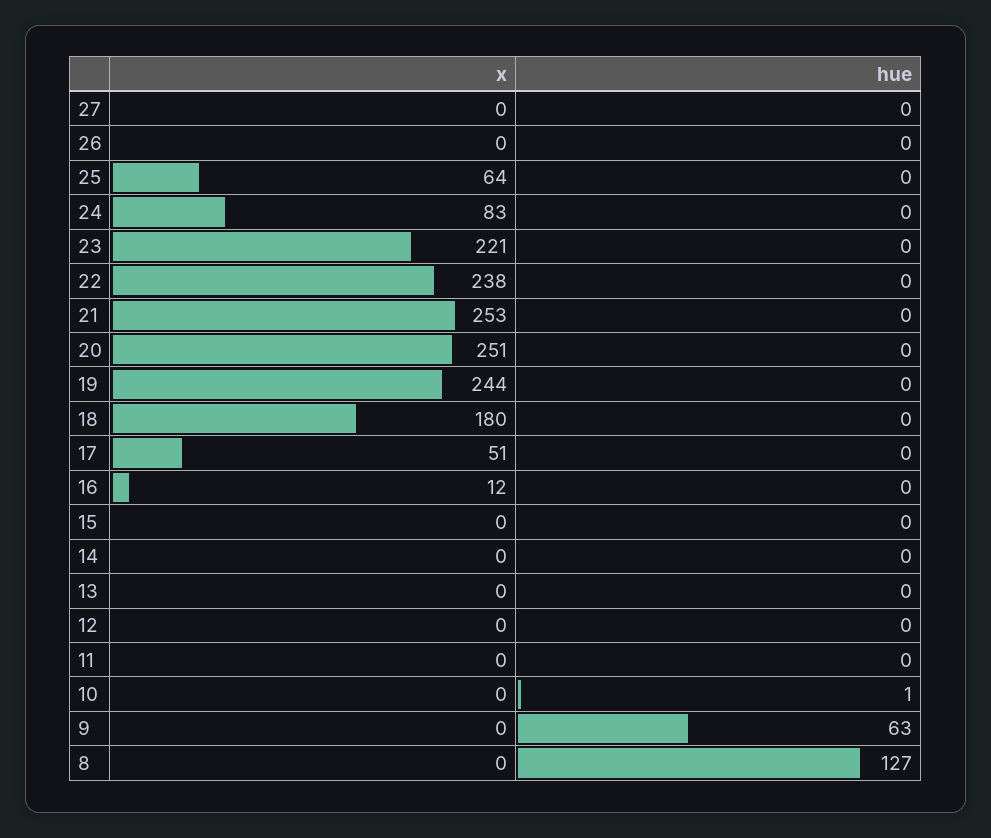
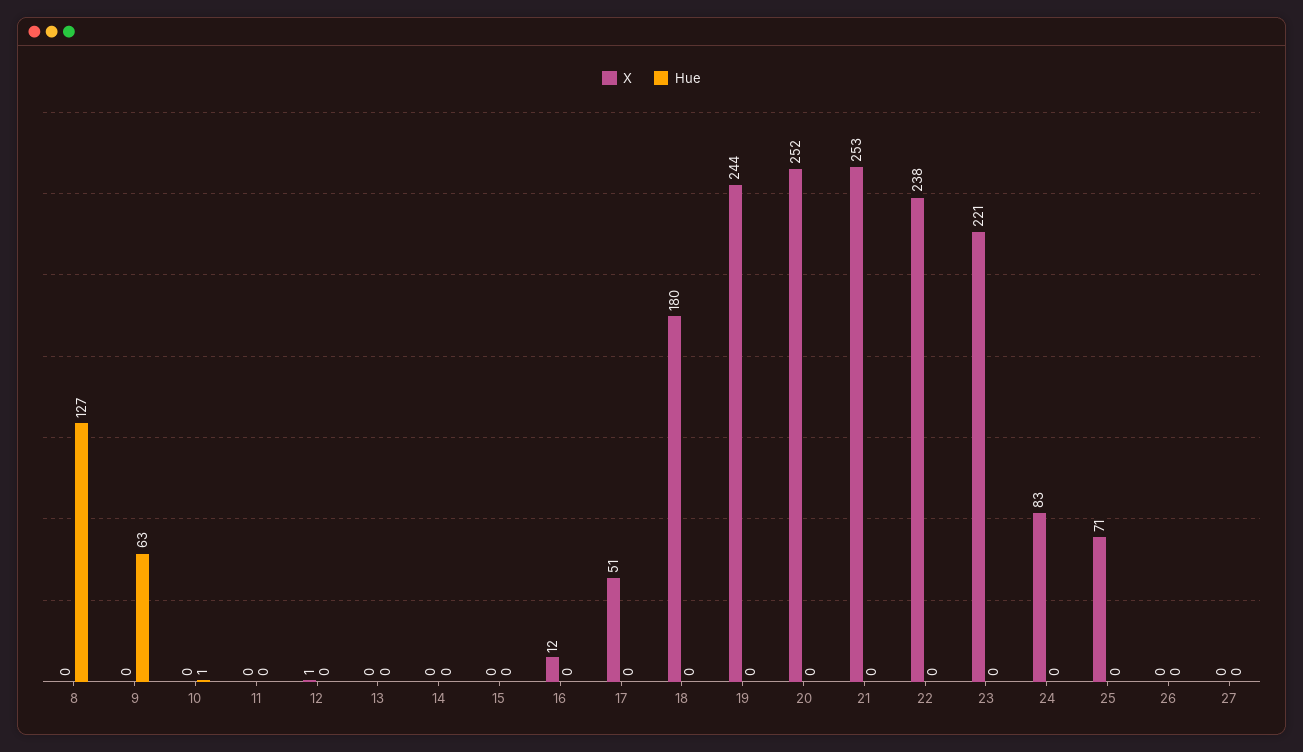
x, 25: 64 -> 71
x, 20: 251 -> 252
x, 12: 0 -> 1

